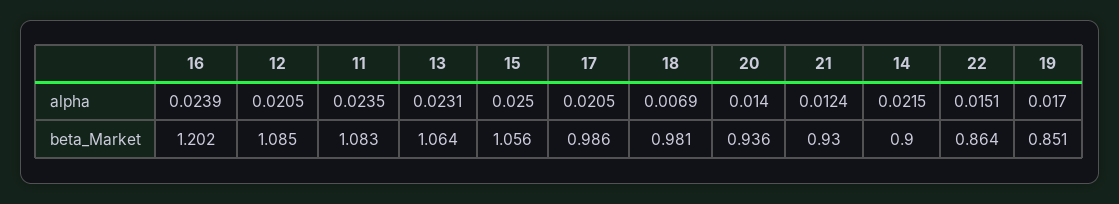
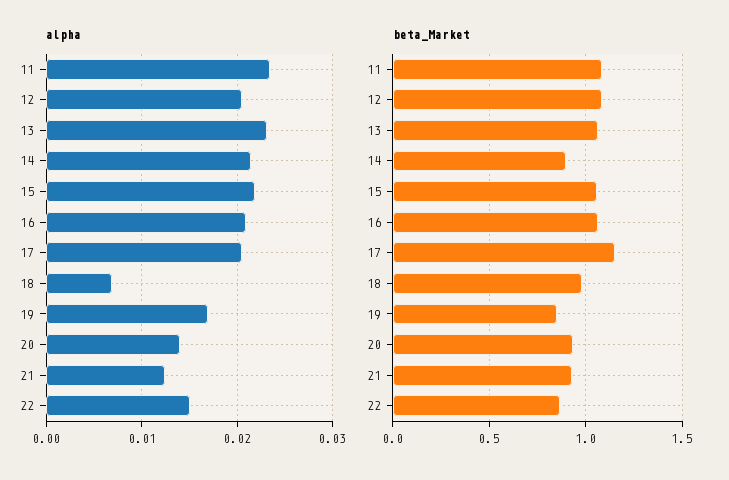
alpha, 16: 0.0239 -> 0.021
alpha, 15: 0.025 -> 0.022
beta_Market, 16: 1.202 -> 1.05
beta_Market, 17: 0.986 -> 1.15

